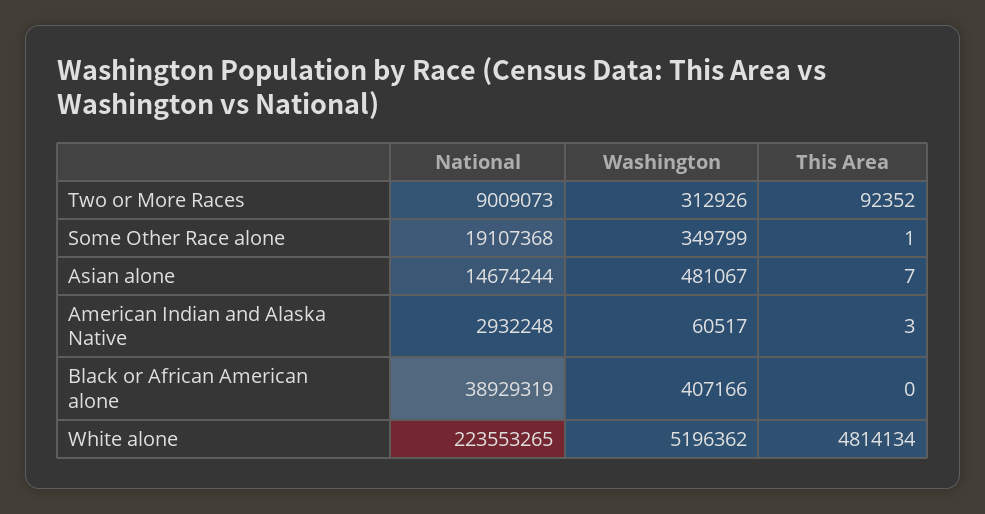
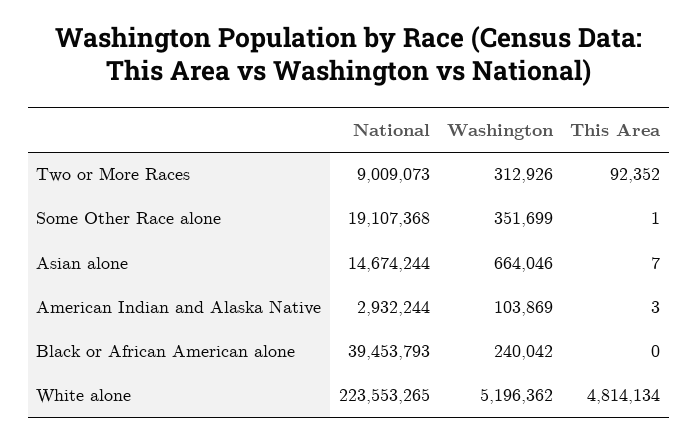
Washington, Some Other Race alone: 349799 -> 351699
Washington, Asian alone: 481067 -> 664046
National, American Indian and Alaska Native: 2932248 -> 2932244
Washington, American Indian and Alaska Native: 60517 -> 103869
National, Black or African American alone: 38929319 -> 39453793
Washington, Black or African American alone: 407166 -> 240042

